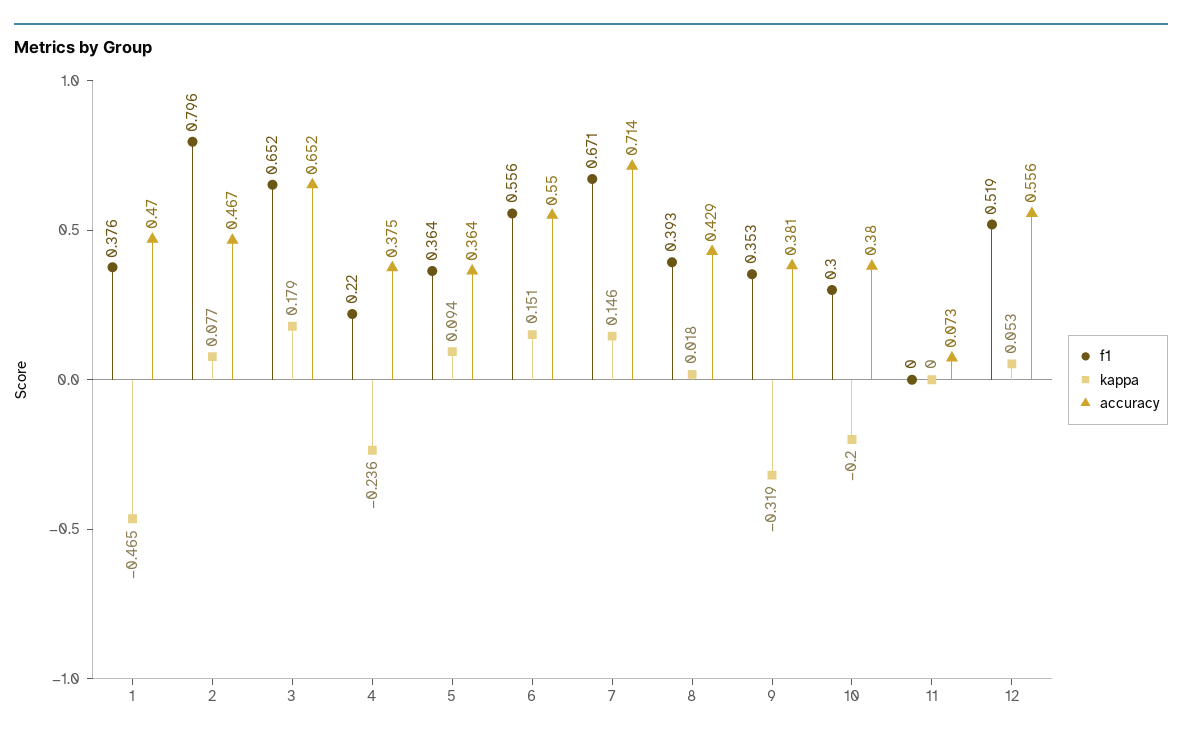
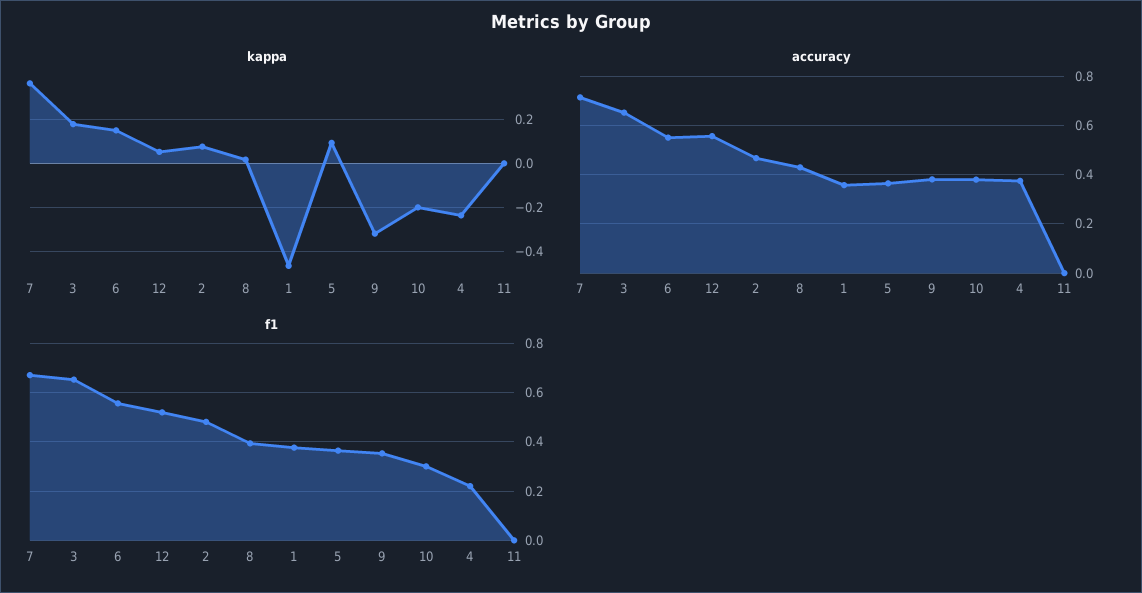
accuracy, 1: 0.47 -> 0.35
f1, 2: 0.796 -> 0.475
kappa, 7: 0.146 -> 0.35
accuracy, 11: 0.073 -> 0

